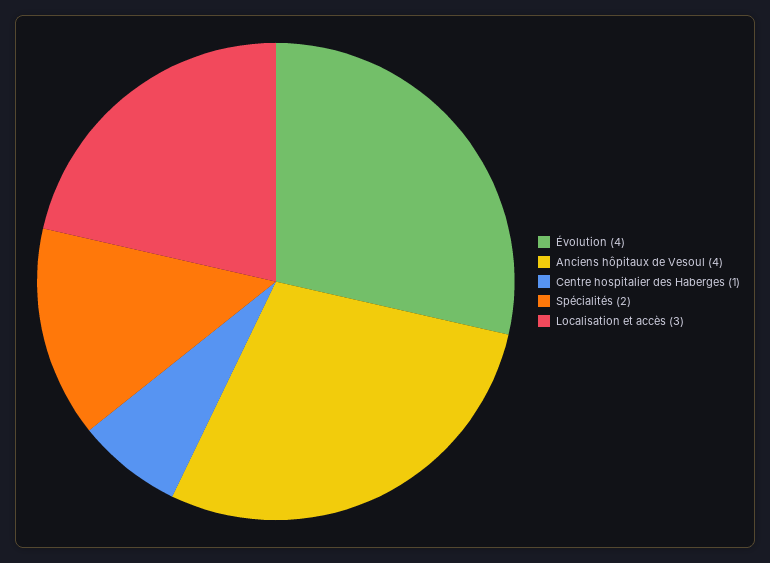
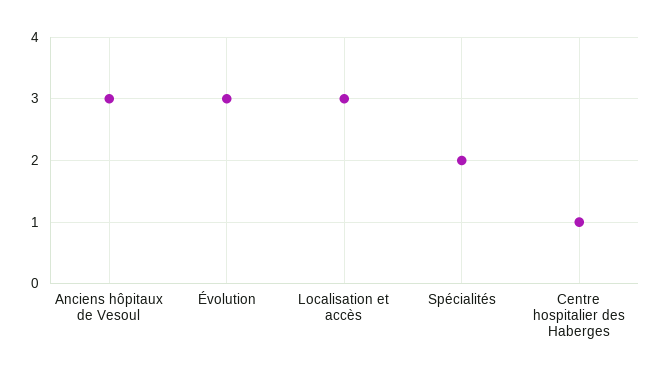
Évolution: 4 -> 3
Anciens hôpitaux de Vesoul: 4 -> 3

